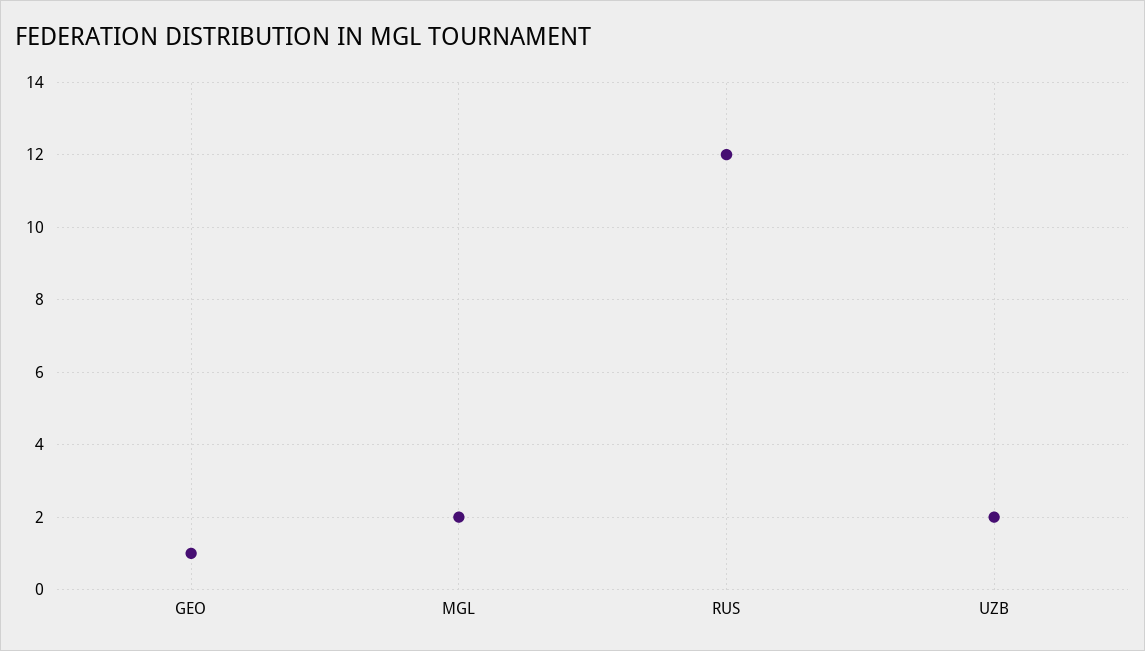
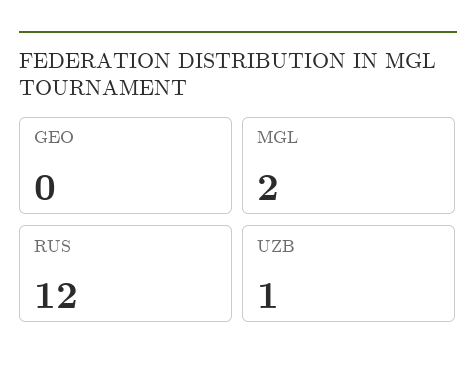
GEO: 1 -> 0
UZB: 2 -> 1

